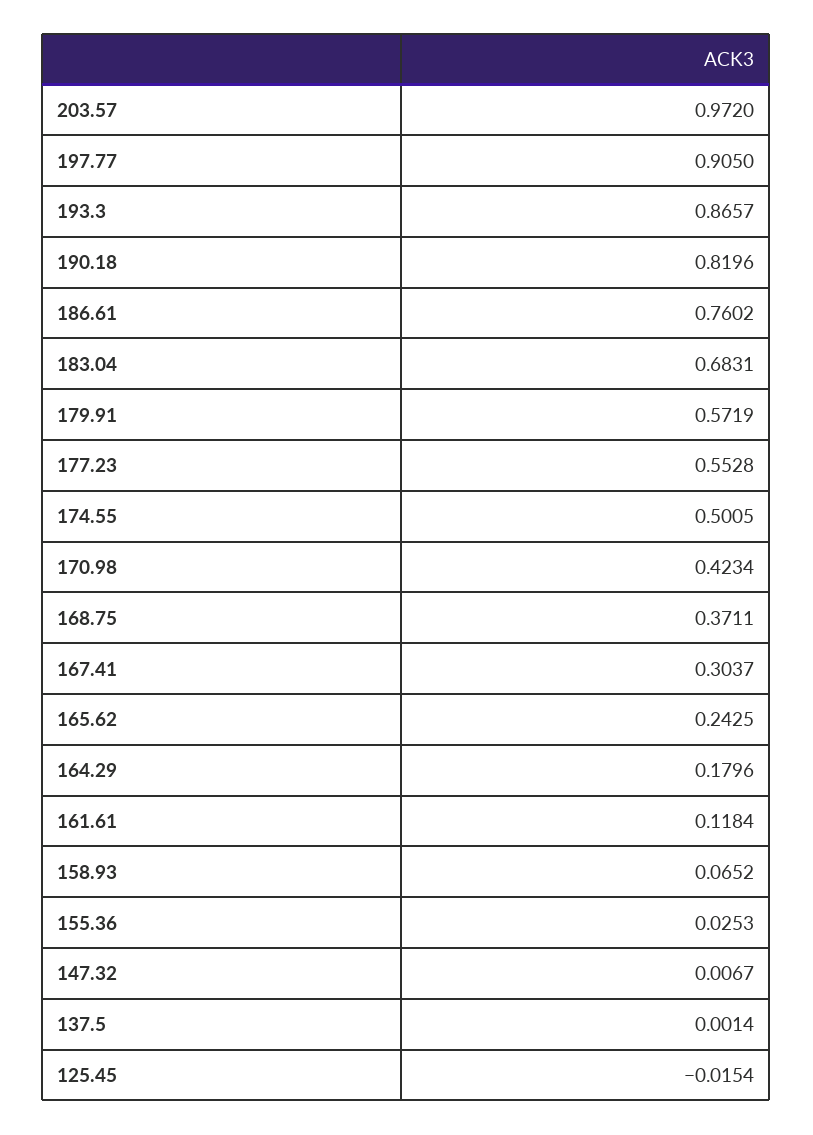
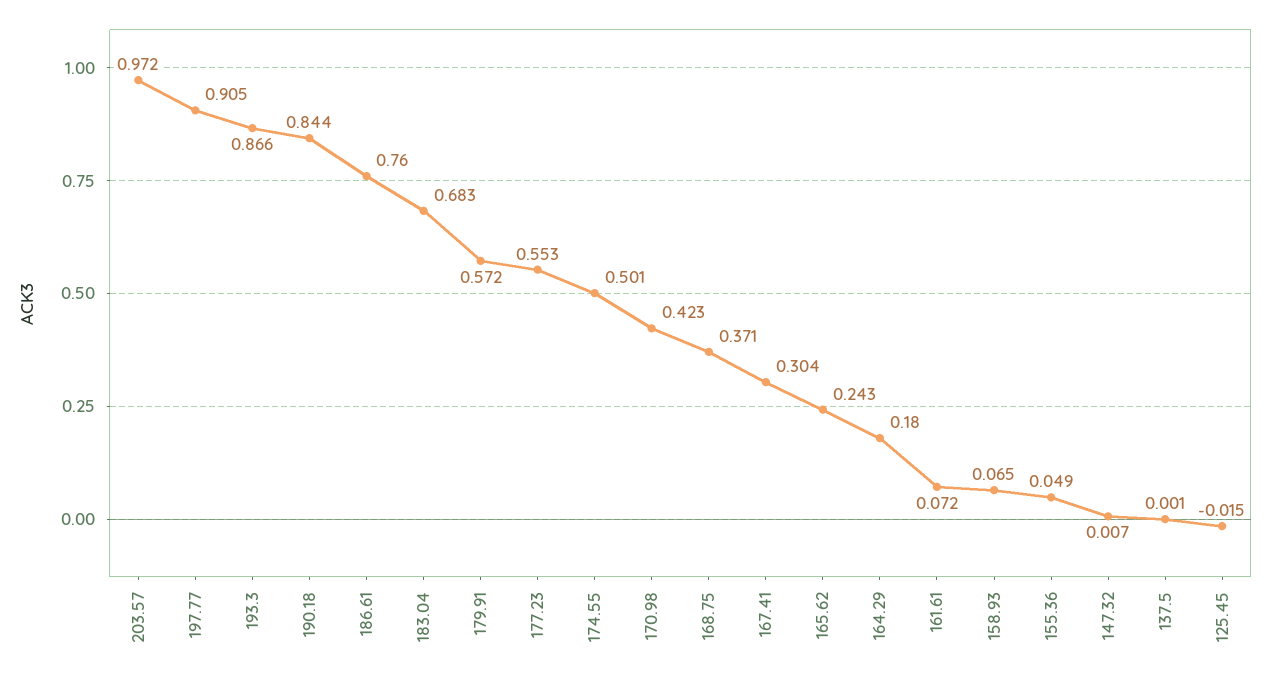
190.18: 0.8196 -> 0.844
161.61: 0.1184 -> 0.072
155.36: 0.0253 -> 0.049

